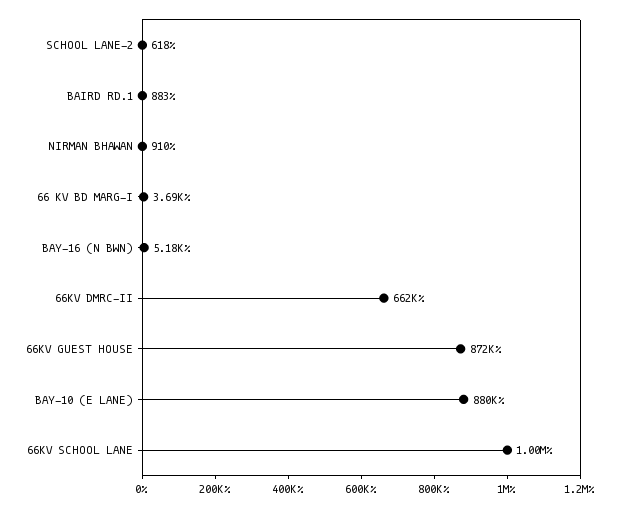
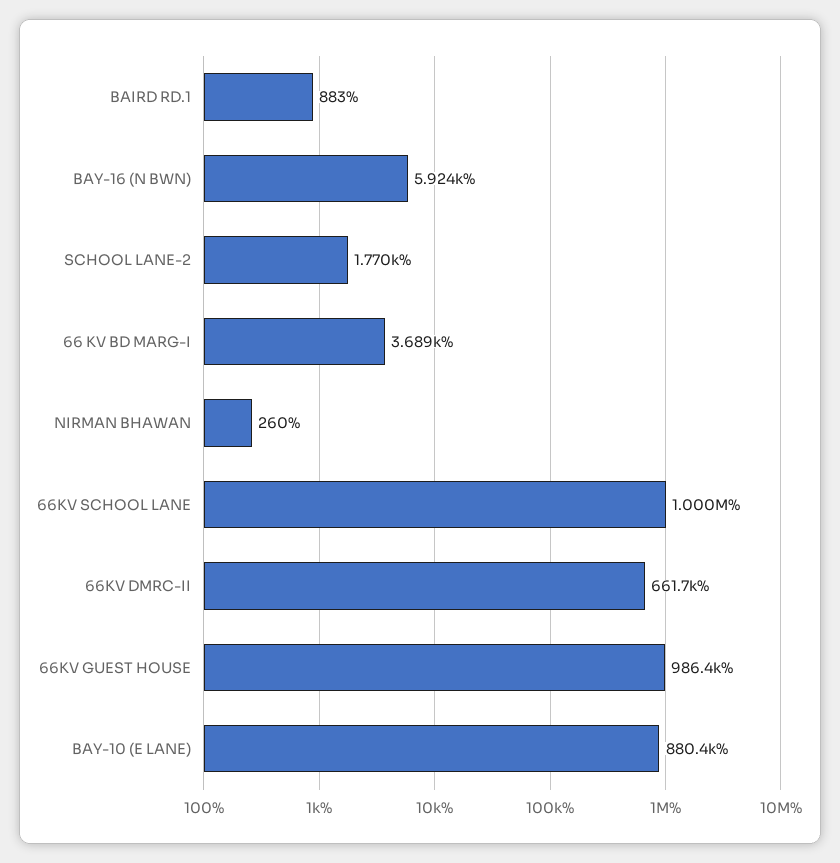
SCHOOL LANE-2: 618 -> 1770
NIRMAN BHAWAN: 910 -> 260
BAY-16 (N BWN): 5180 -> 5924
66KV GUEST HOUSE: 872000 -> 986400

